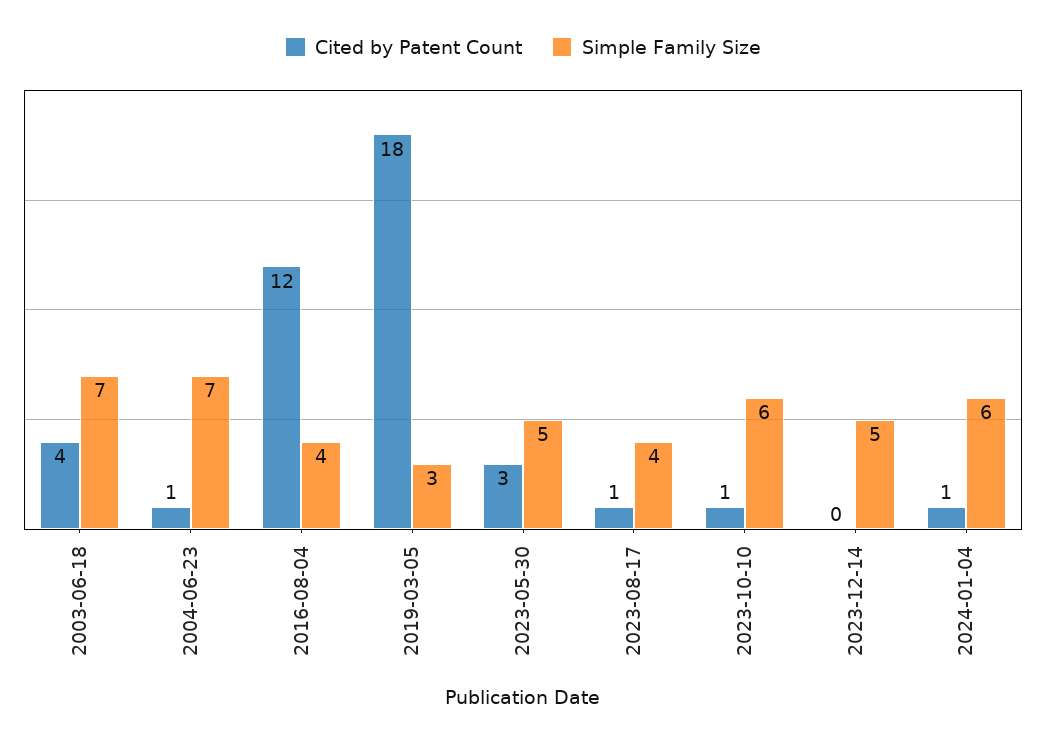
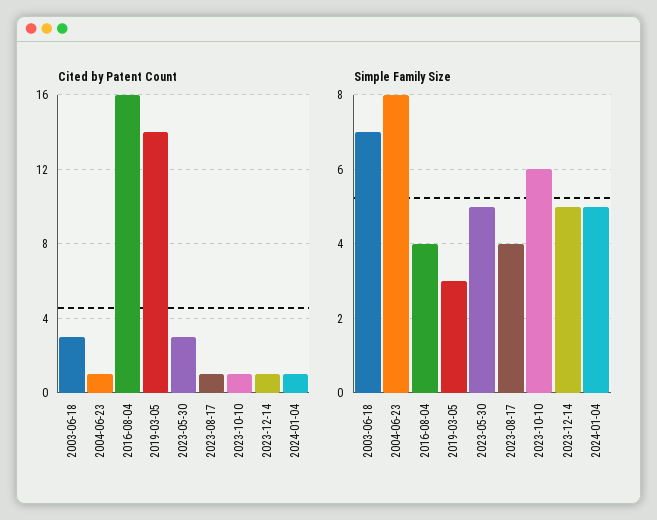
Cited by Patent Count, 2003-06-18: 4 -> 3
Simple Family Size, 2004-06-23: 7 -> 8
Cited by Patent Count, 2016-08-04: 12 -> 16
Cited by Patent Count, 2019-03-05: 18 -> 14
Cited by Patent Count, 2023-12-14: 0 -> 1
Simple Family Size, 2024-01-04: 6 -> 5

